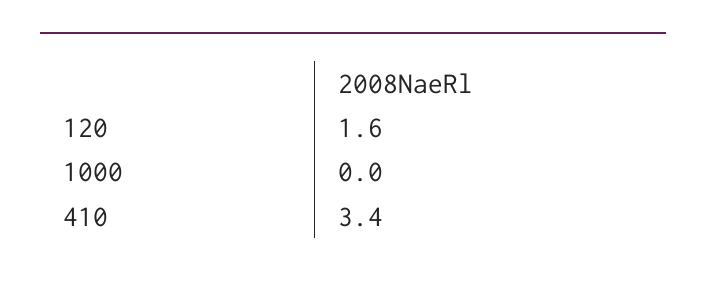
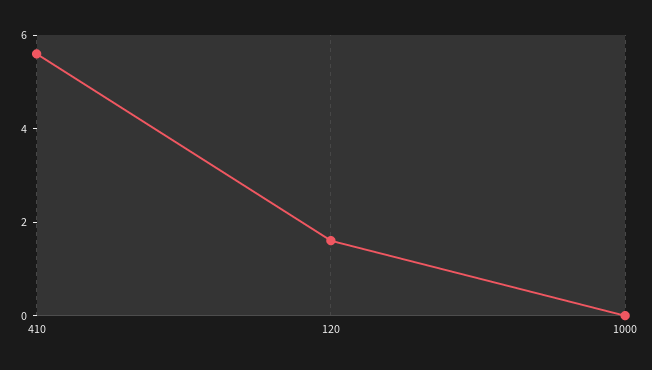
410: 3.4 -> 5.5

